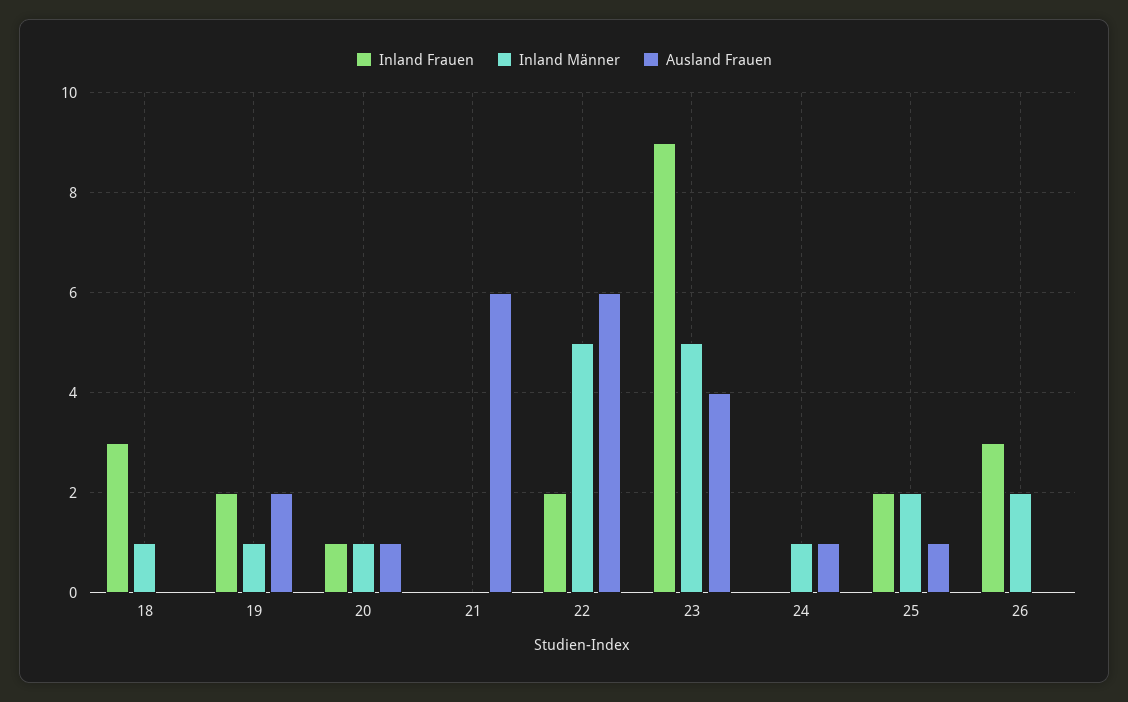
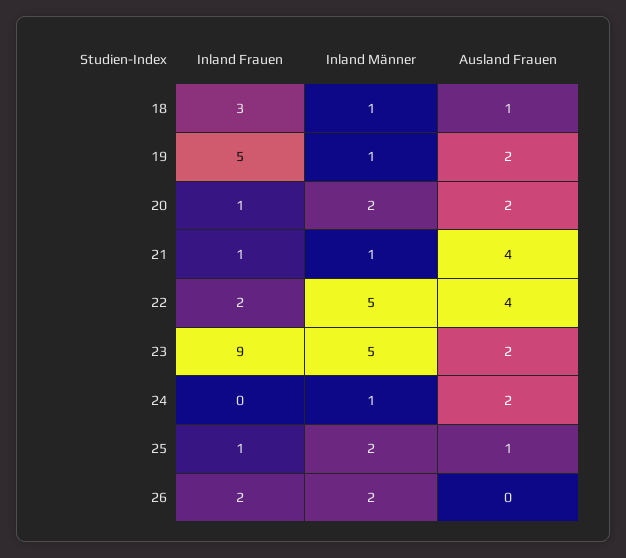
Ausland Frauen, 18: 0 -> 1
Inland Frauen, 19: 2 -> 5
Inland Männer, 20: 1 -> 2
Ausland Frauen, 20: 1 -> 2
Inland Frauen, 21: 0 -> 1
Inland Männer, 21: 0 -> 1
Ausland Frauen, 21: 6 -> 4
Ausland Frauen, 22: 6 -> 4
Ausland Frauen, 23: 4 -> 2
Ausland Frauen, 24: 1 -> 2
Inland Frauen, 25: 2 -> 1
Inland Frauen, 26: 3 -> 2

